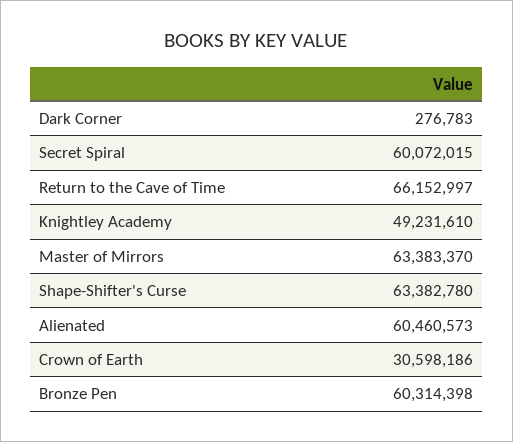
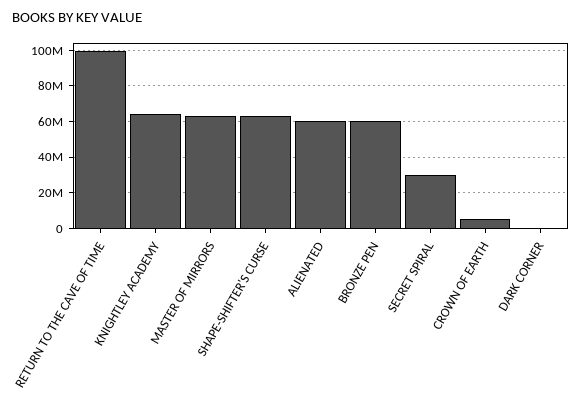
Secret Spiral: 60072015 -> 30000000
Return to the Cave of Time: 66152997 -> 100000000
Knightley Academy: 49231610 -> 65000000
Crown of Earth: 30598186 -> 5000000

